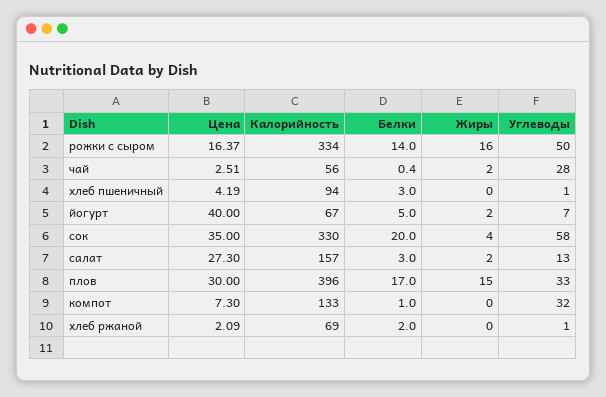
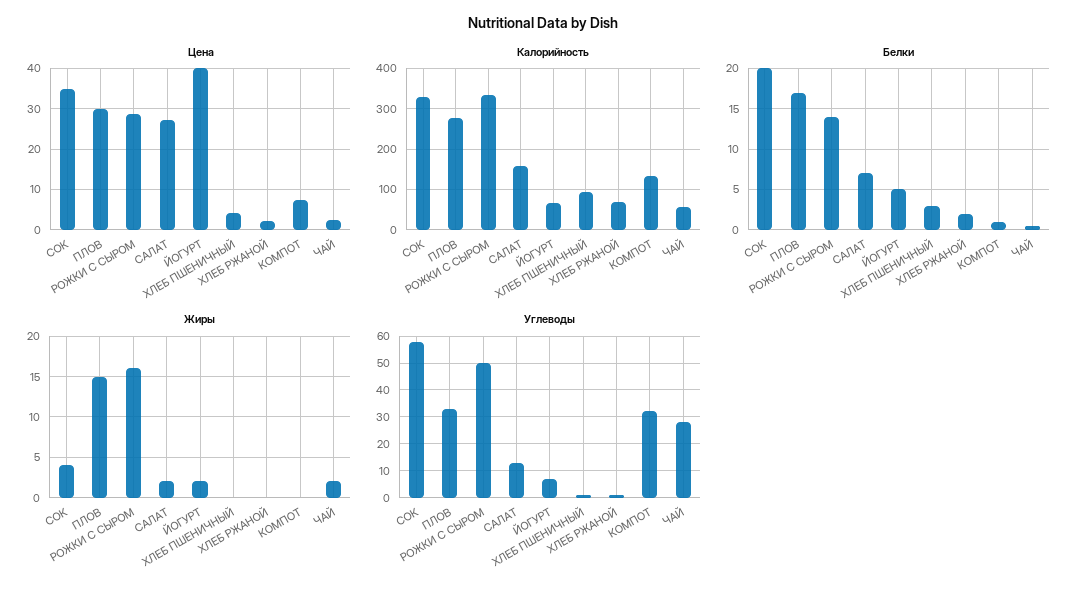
Цена, рожки с сыром: 16.37 -> 28
Белки, салат: 3 -> 7
Калорийность, плов: 396 -> 280

